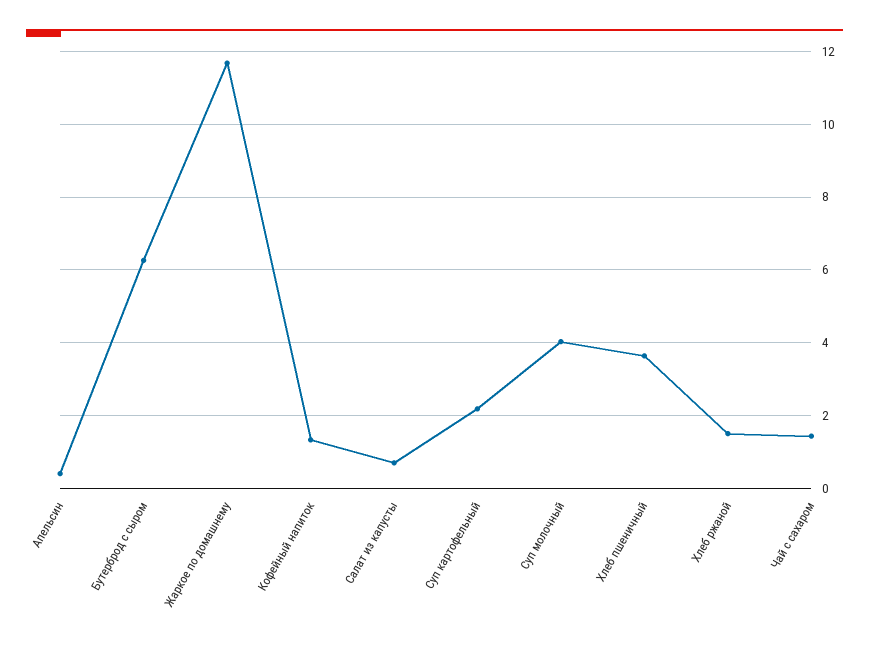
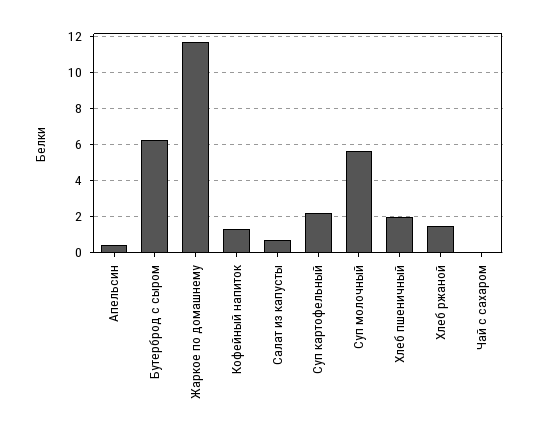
Суп молочный: 4 -> 5.5
Хлеб пшеничный: 3.6 -> 2
Чай с сахаром: 1.4 -> 0

